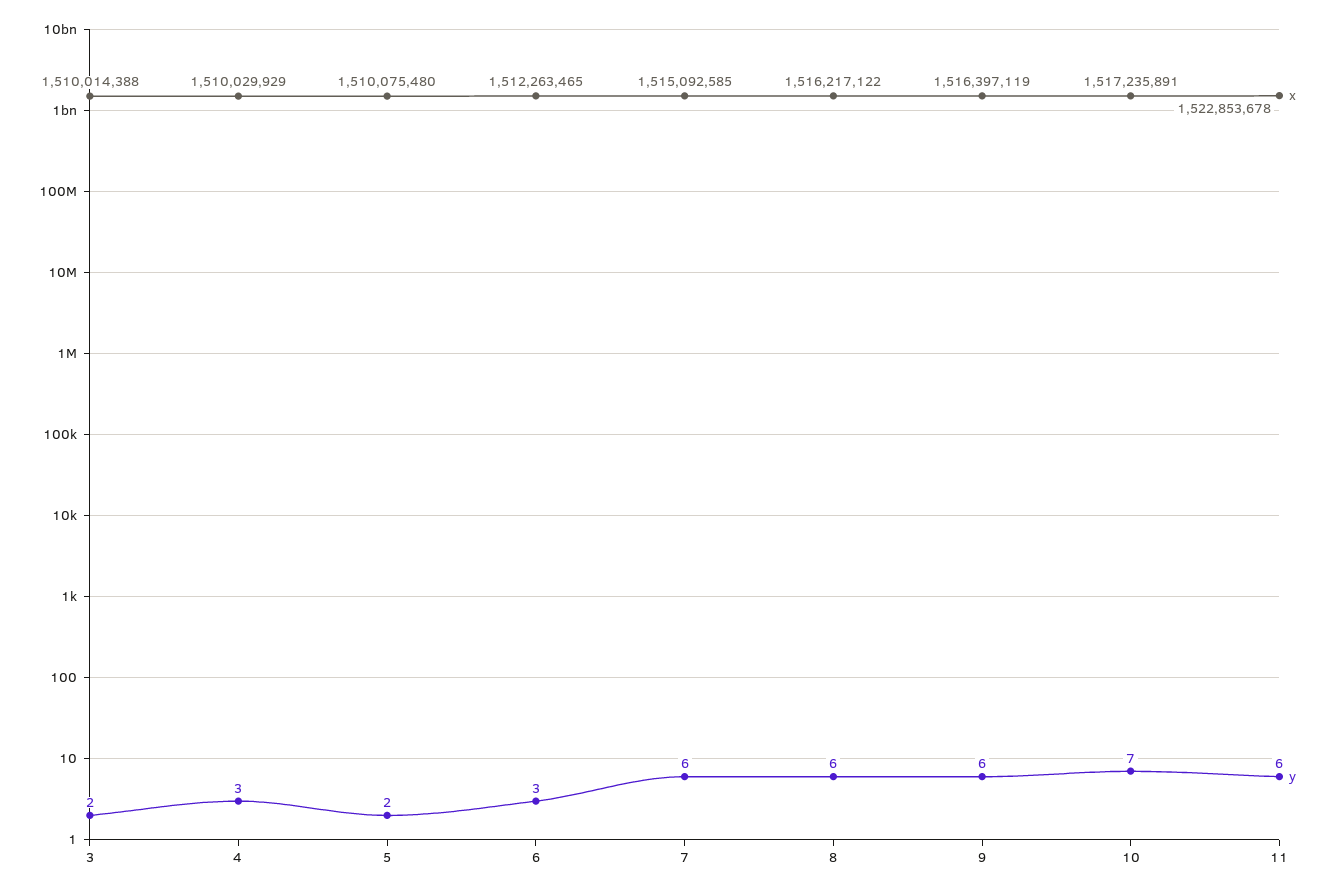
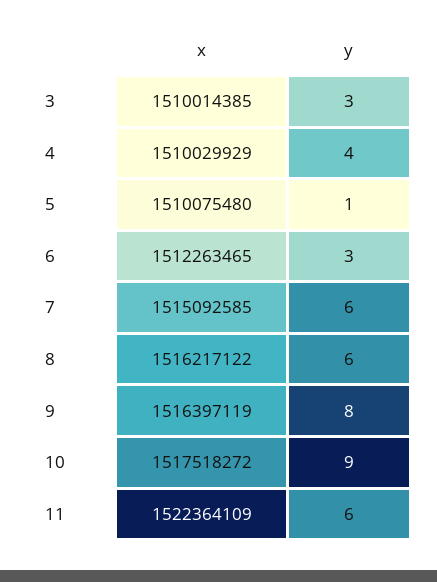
x, 3: 1510014388 -> 1510014385
y, 3: 2 -> 3
y, 4: 3 -> 4
y, 5: 2 -> 1
y, 9: 6 -> 8
x, 10: 1517235891 -> 1517518272
y, 10: 7 -> 9
x, 11: 1522853678 -> 1522364109

